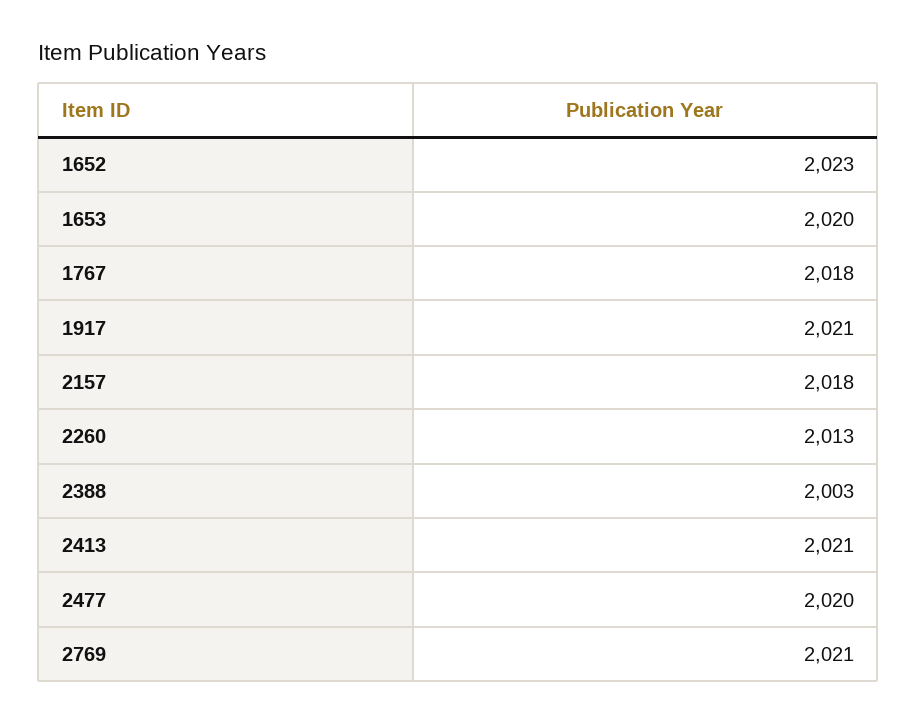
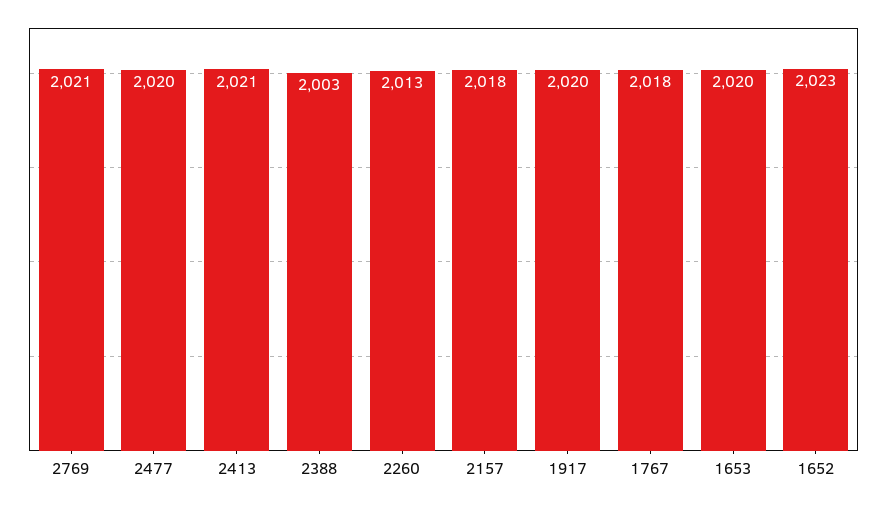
1917: 2021 -> 2020

